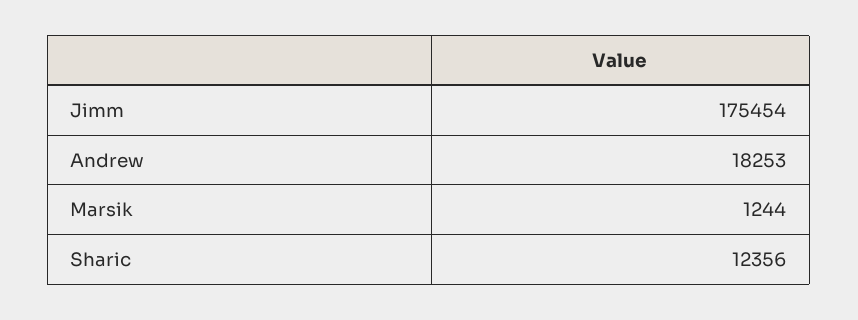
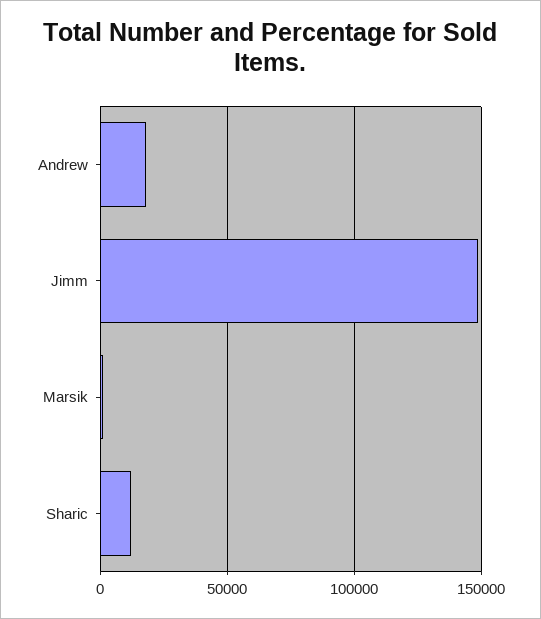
Jimm: 175454 -> 150000

